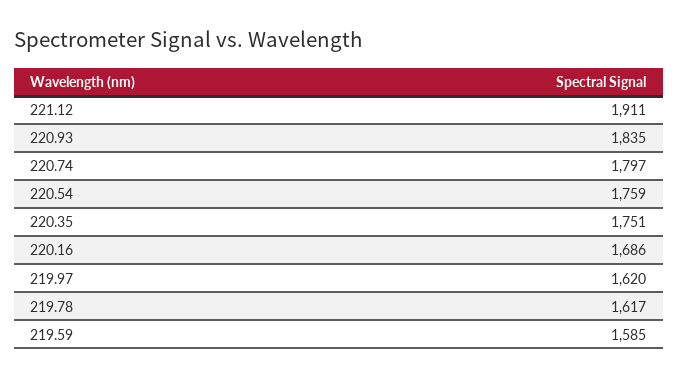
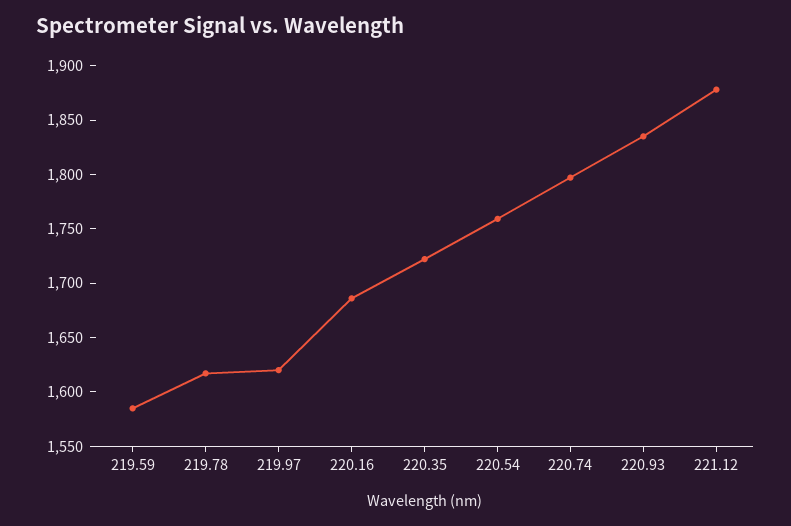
221.12: 1911 -> 1880
220.35: 1751 -> 1720

